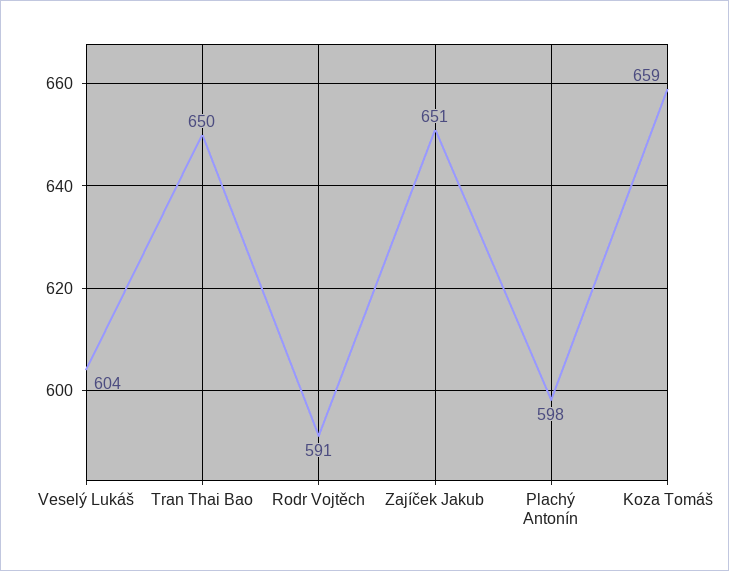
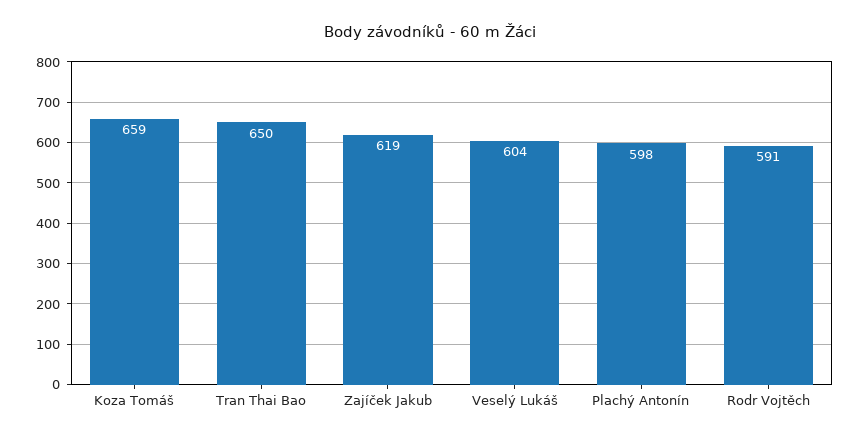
Zajíček Jakub: 651 -> 619

